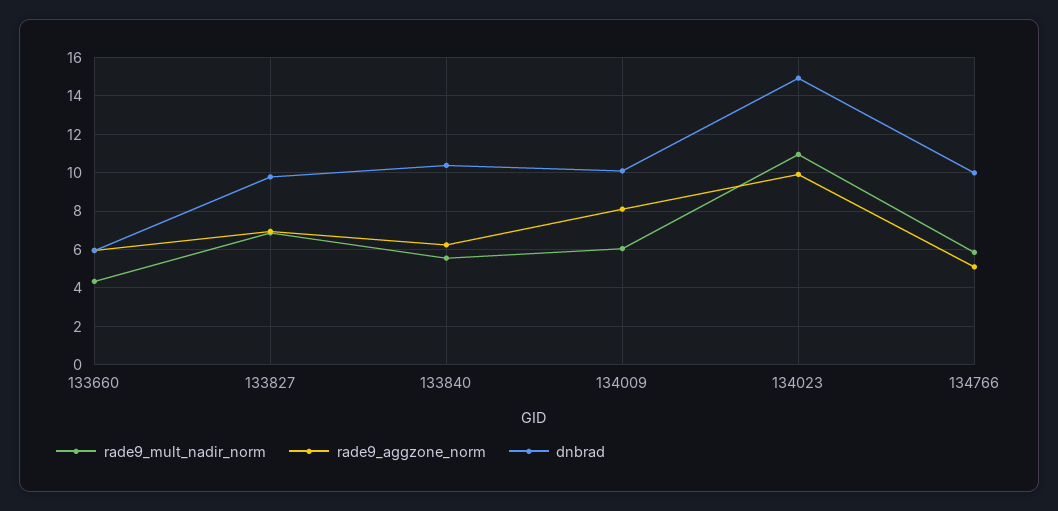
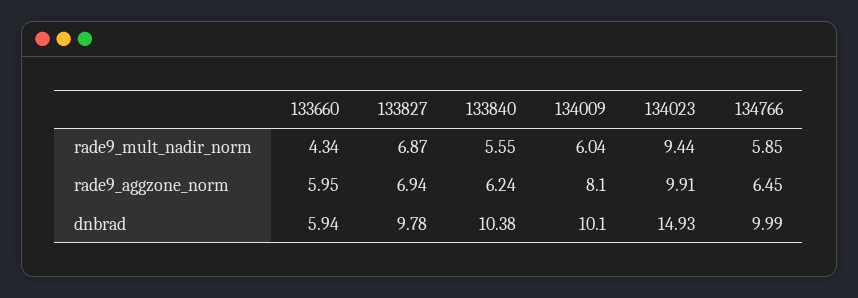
rade9_mult_nadir_norm, 134023: 11 -> 9.44
rade9_aggzone_norm, 134766: 5 -> 6.45

